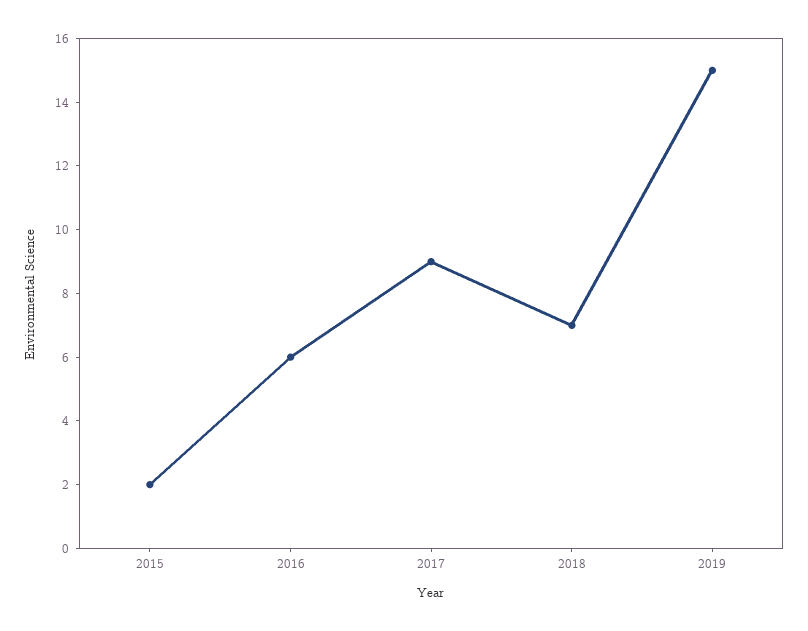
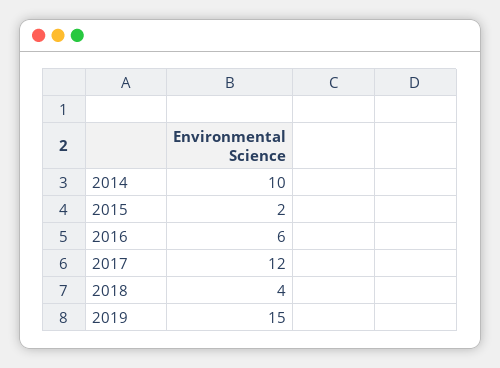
2017: 9 -> 12
2018: 7 -> 4
2014: none -> 10

